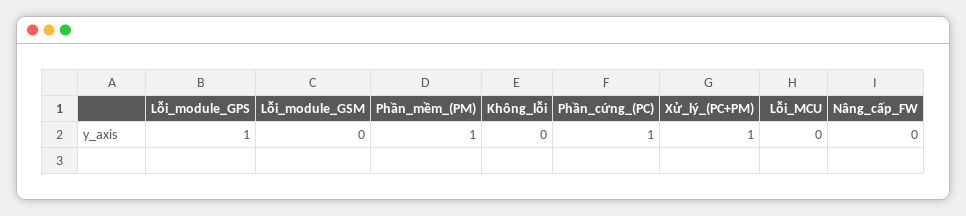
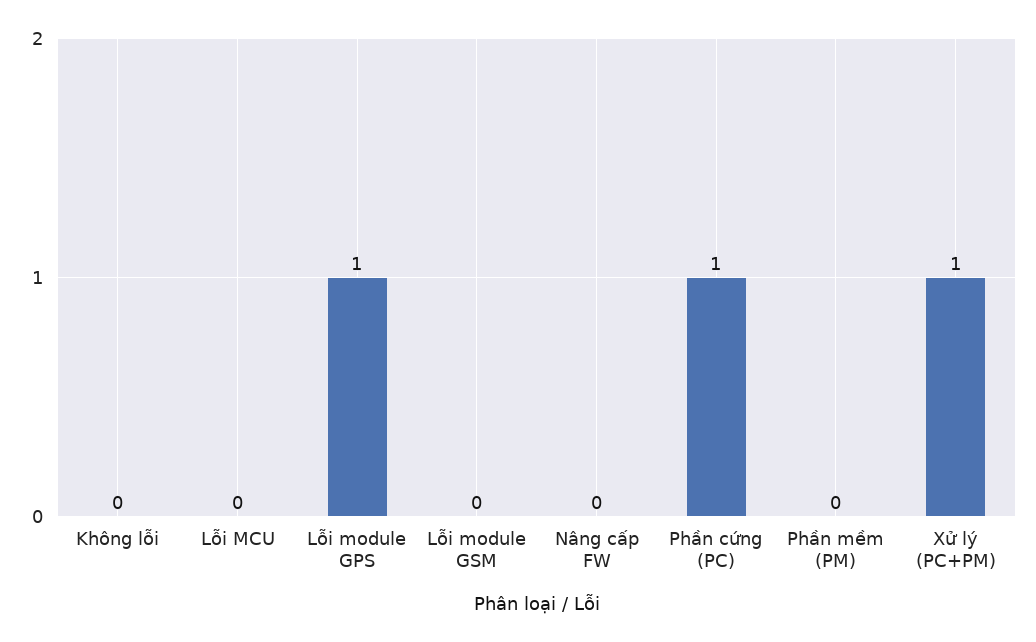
Phần_mềm_(PM): 1 -> 0

